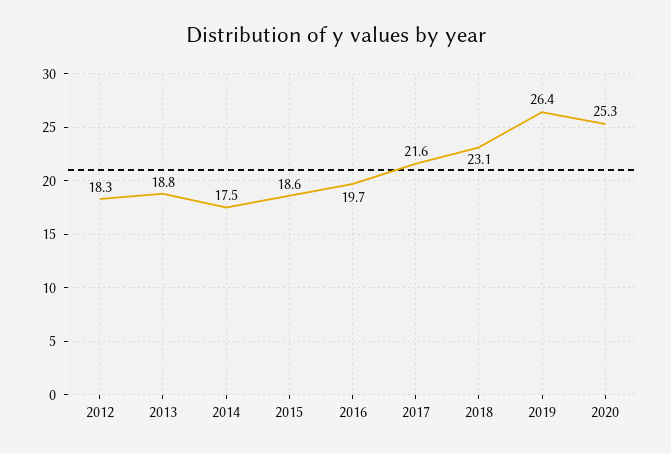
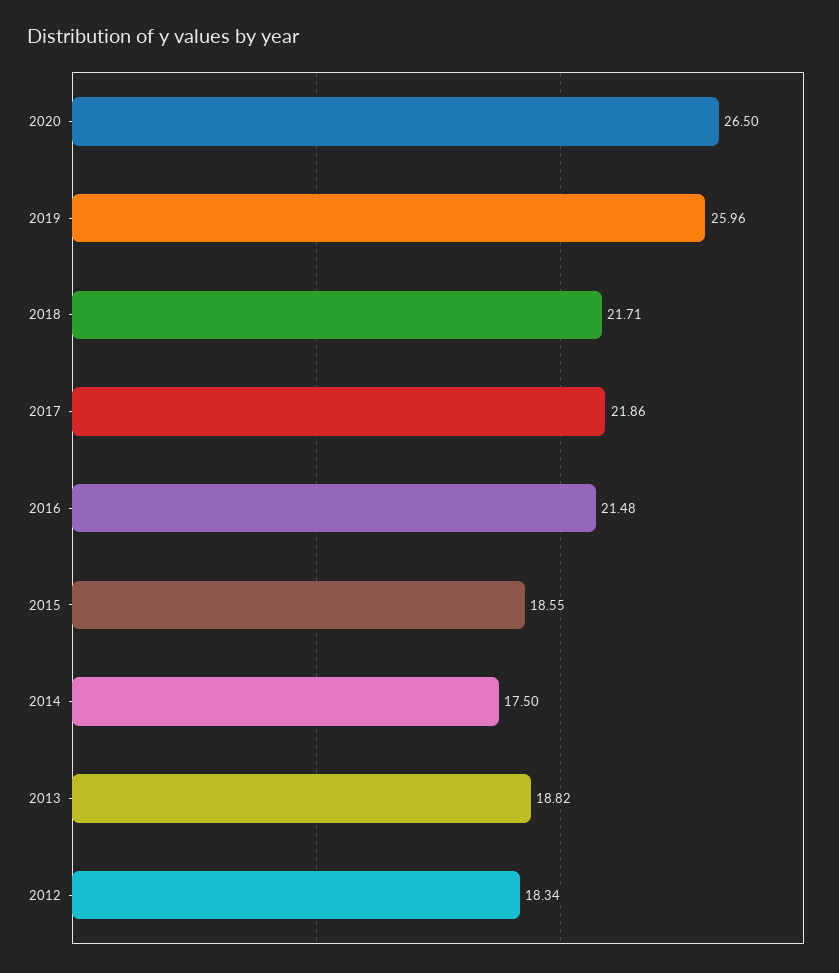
2016: 19.7 -> 21.48
2017: 21.6 -> 21.86
2018: 23.1 -> 21.71
2019: 26.4 -> 25.96
2020: 25.3 -> 26.5

